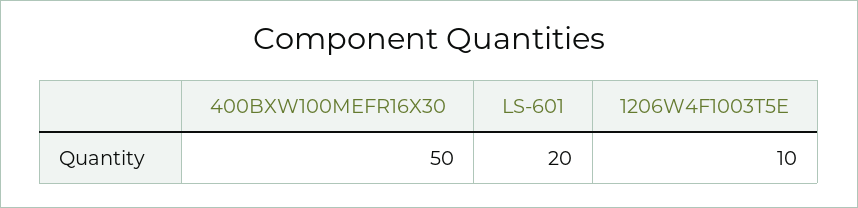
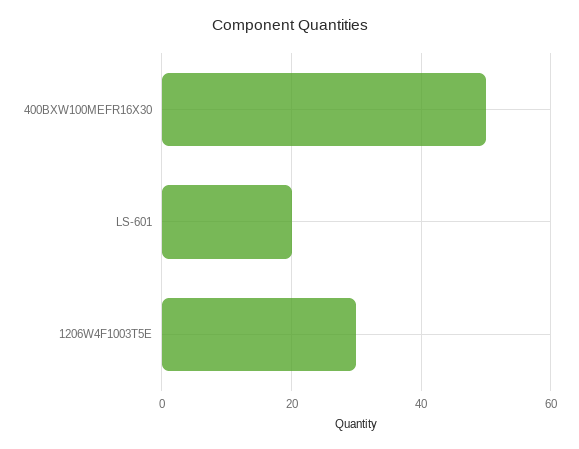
1206W4F1003T5E: 10 -> 30

